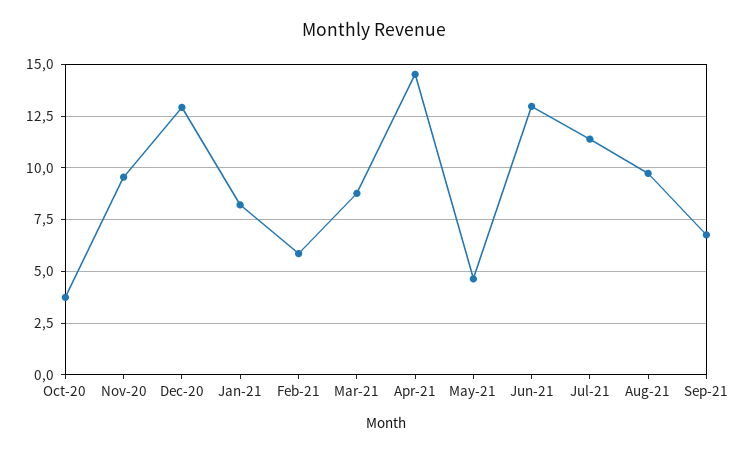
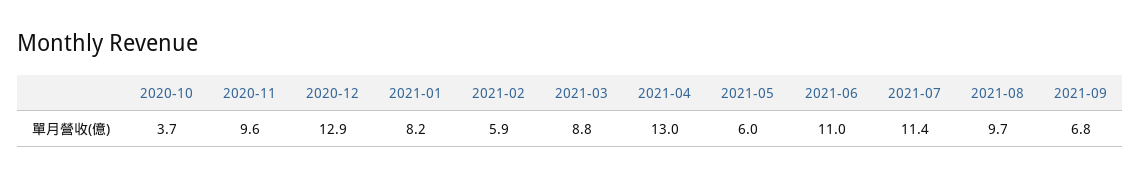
Apr-21: 14.5 -> 13
May-21: 4.5 -> 6
Jun-21: 13 -> 11

